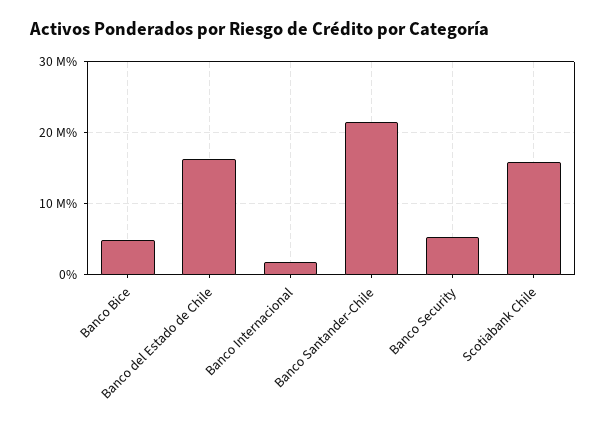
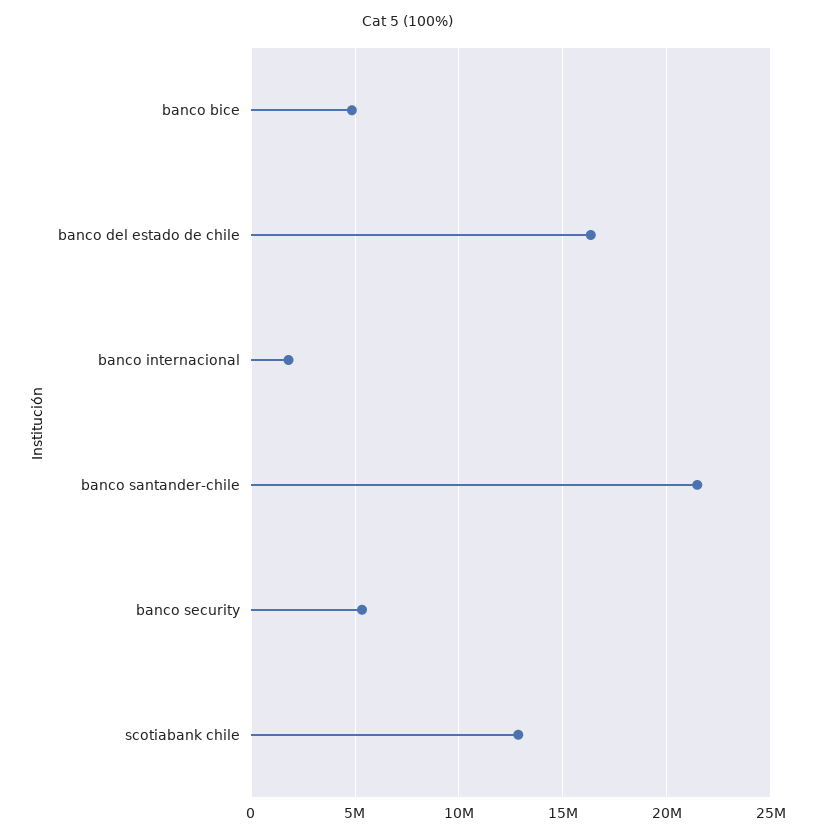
Scotiabank Chile: 16000000 -> 13000000

